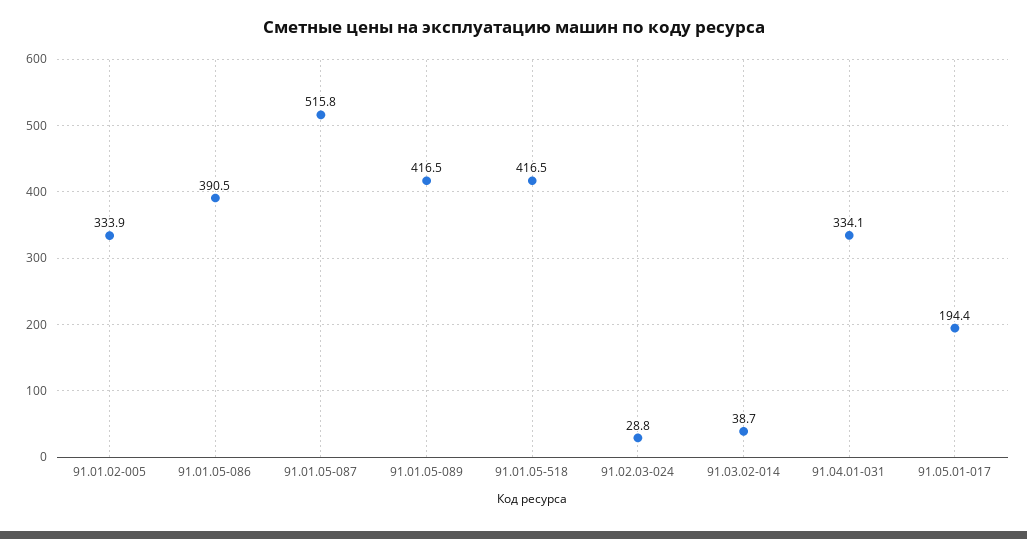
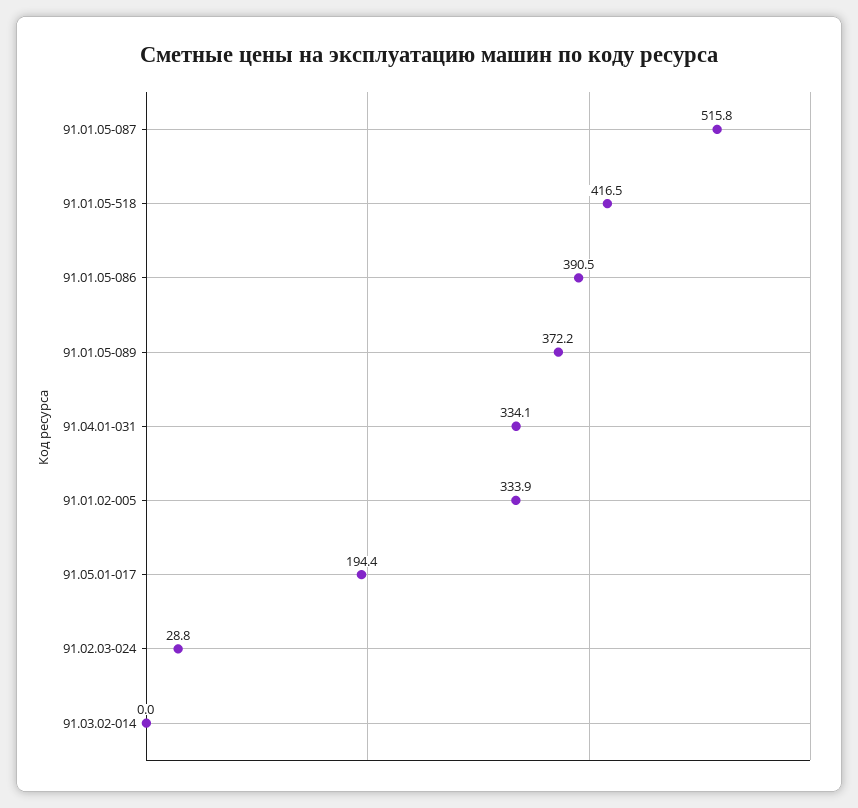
91.01.05-089: 416.5 -> 372.2
91.03.02-014: 38.7 -> 0

